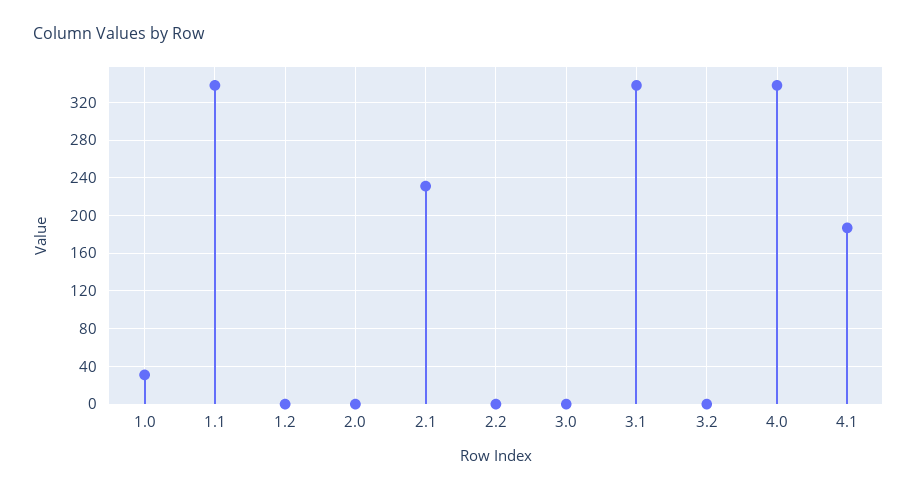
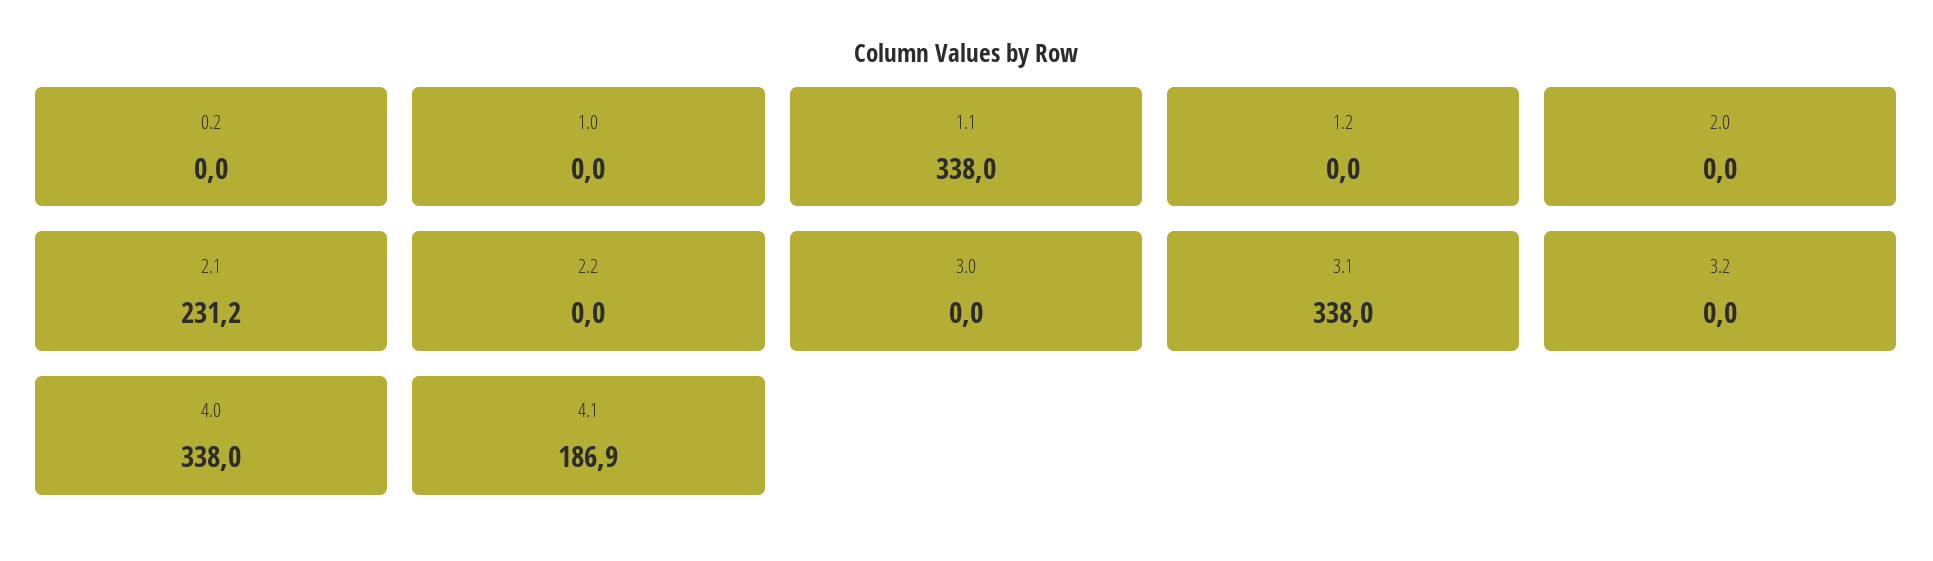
1.0: 30 -> 0
0.2: none -> 0

